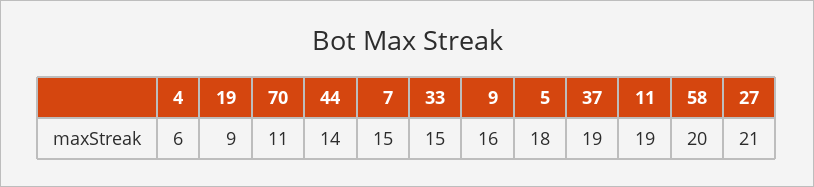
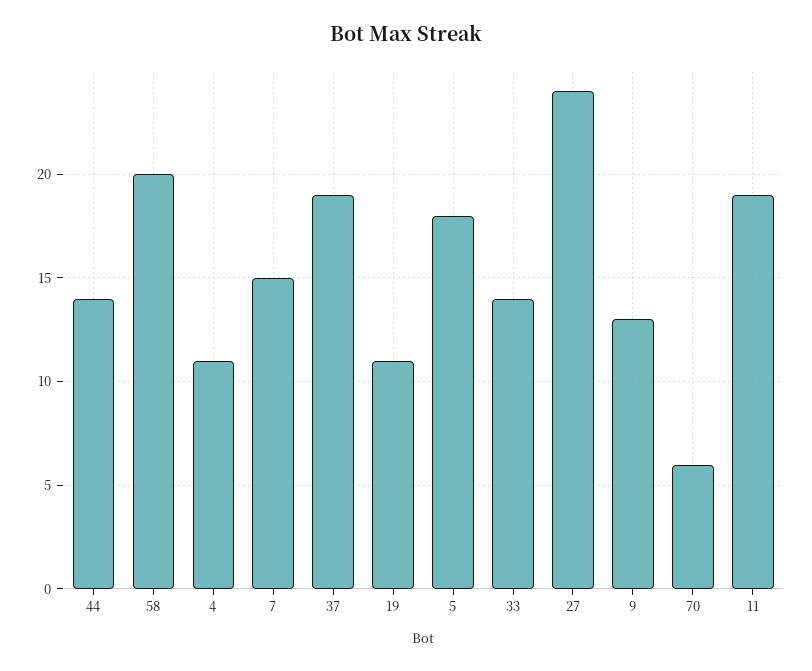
4: 6 -> 11
19: 9 -> 11
70: 11 -> 6
33: 15 -> 14
9: 16 -> 13
27: 21 -> 24

